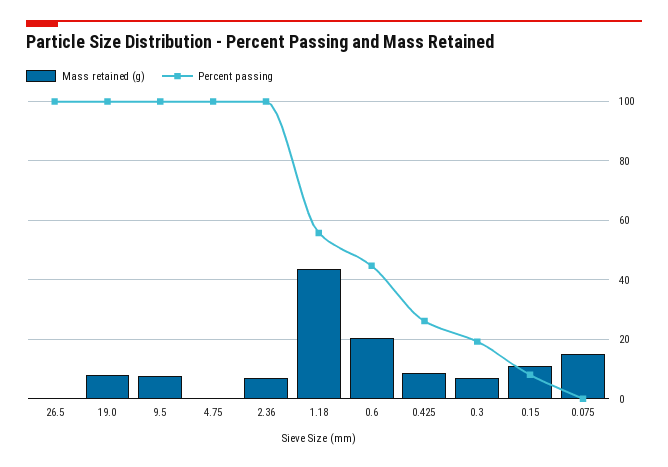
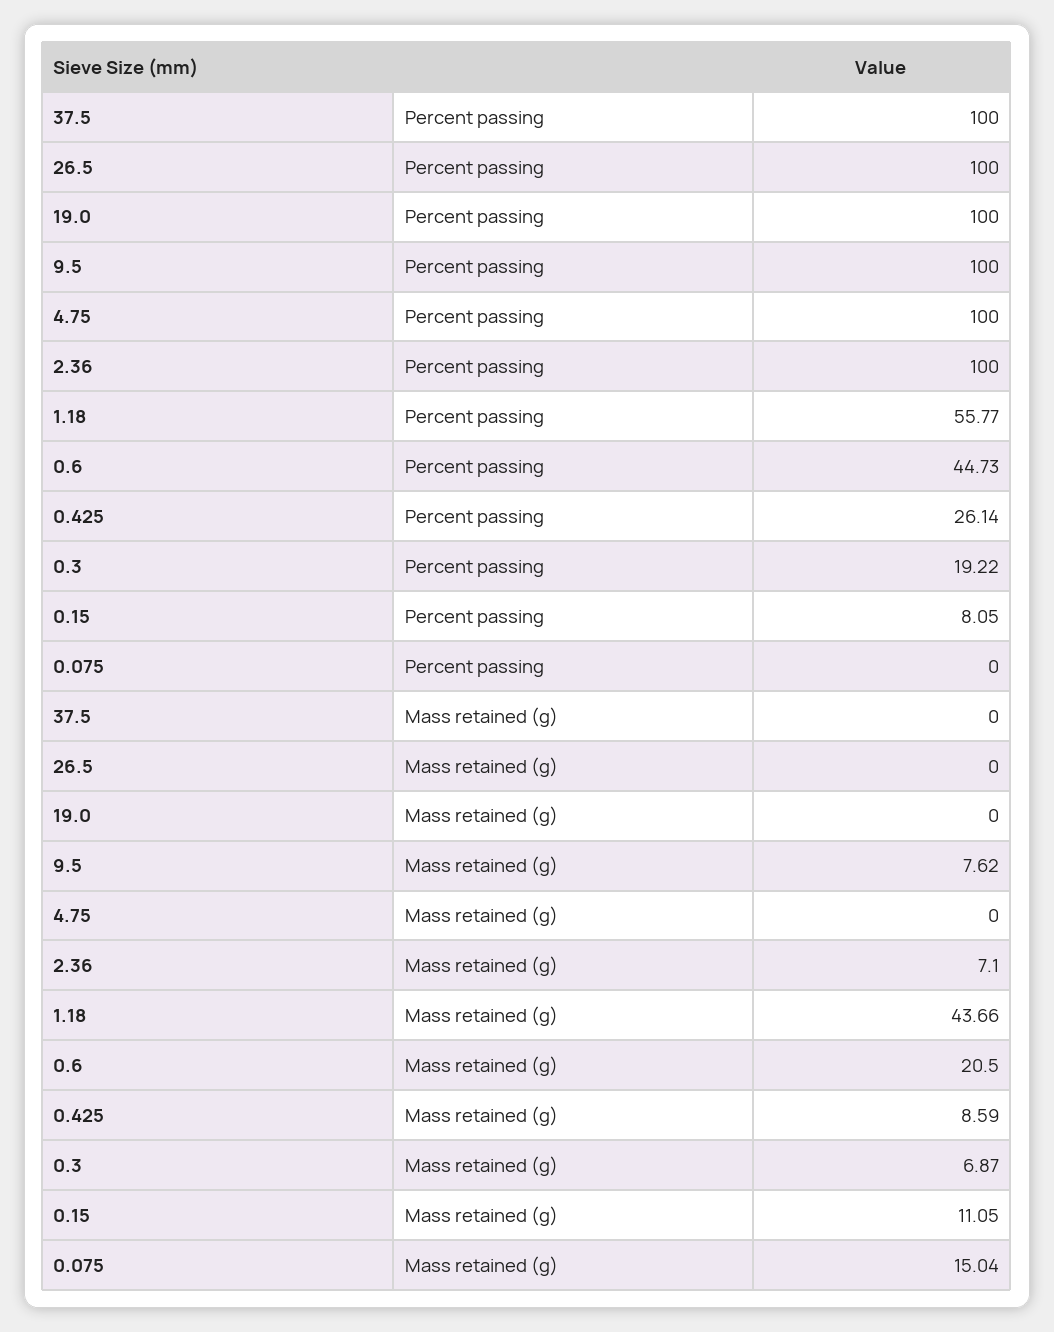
Mass retained (g), 19.0: 7.5 -> 0
Percent passing, 37.5: none -> 100
Mass retained (g), 37.5: none -> 0

